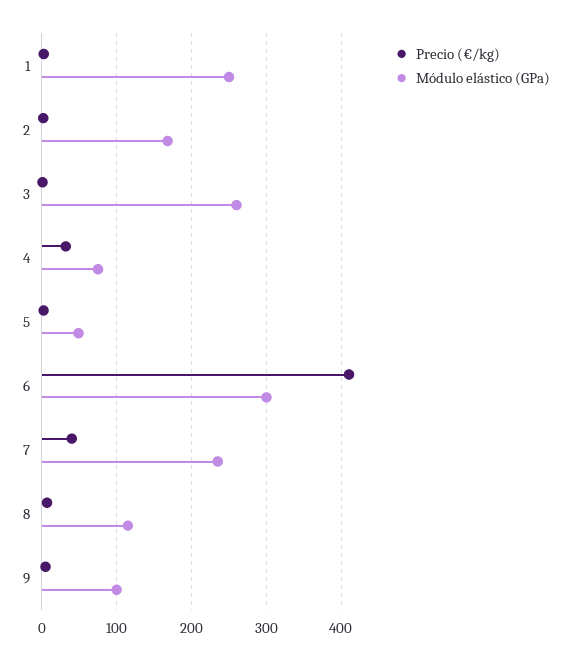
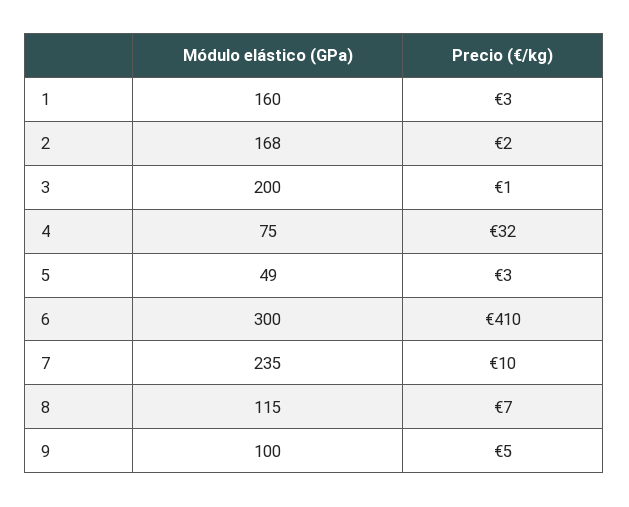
Módulo elástico (GPa), 1: 250 -> 160
Módulo elástico (GPa), 3: 260 -> 200
Precio (€/kg), 7: 40 -> 10

